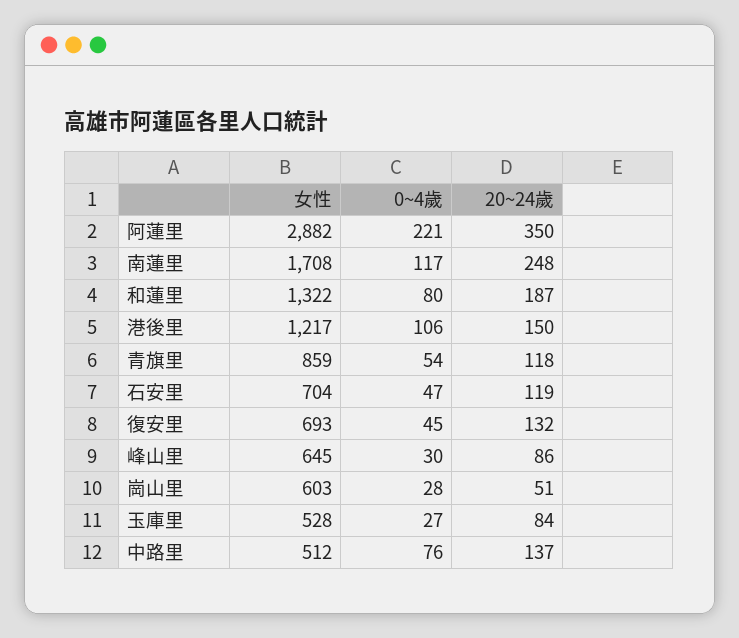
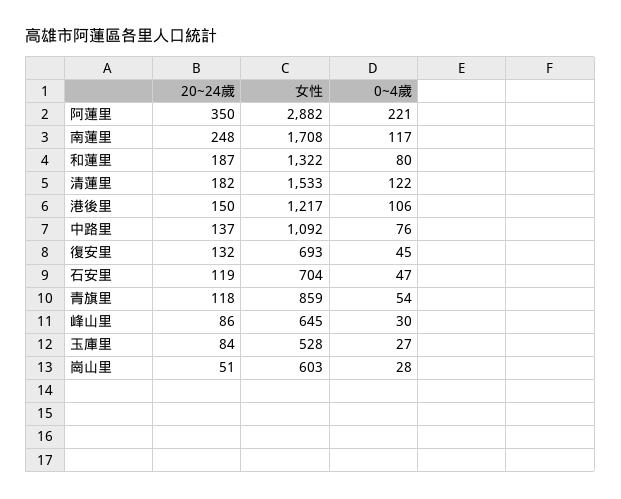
女性, 中路里: 512 -> 1092
20~24歲, 清蓮里: none -> 182
女性, 清蓮里: none -> 1533
0~4歲, 清蓮里: none -> 122

